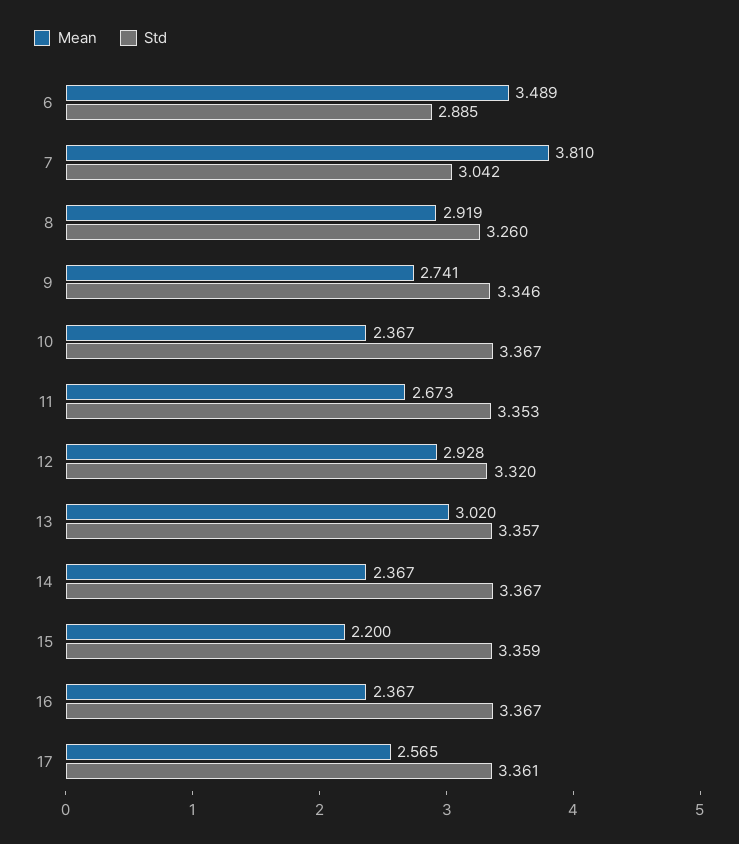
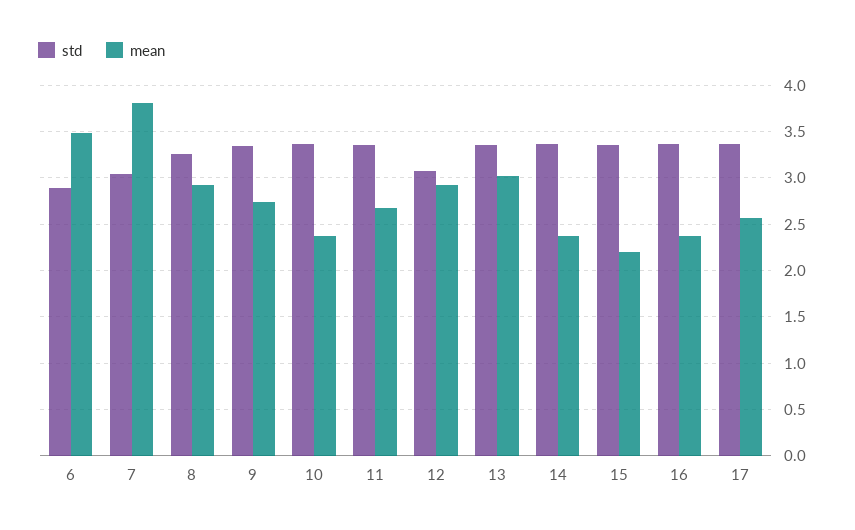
Std, 12: 3.32 -> 3.1

